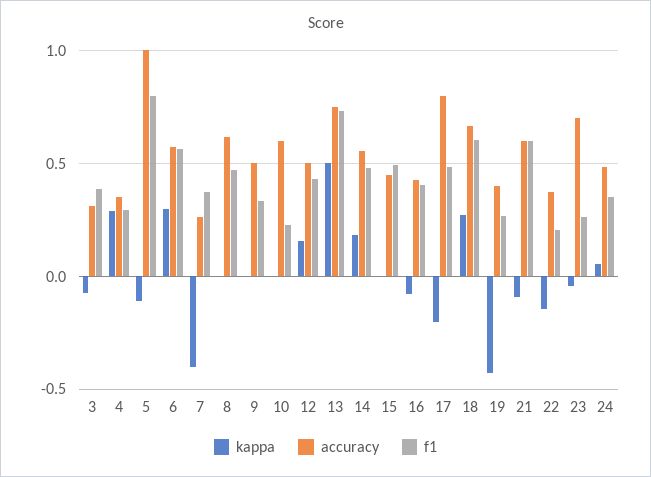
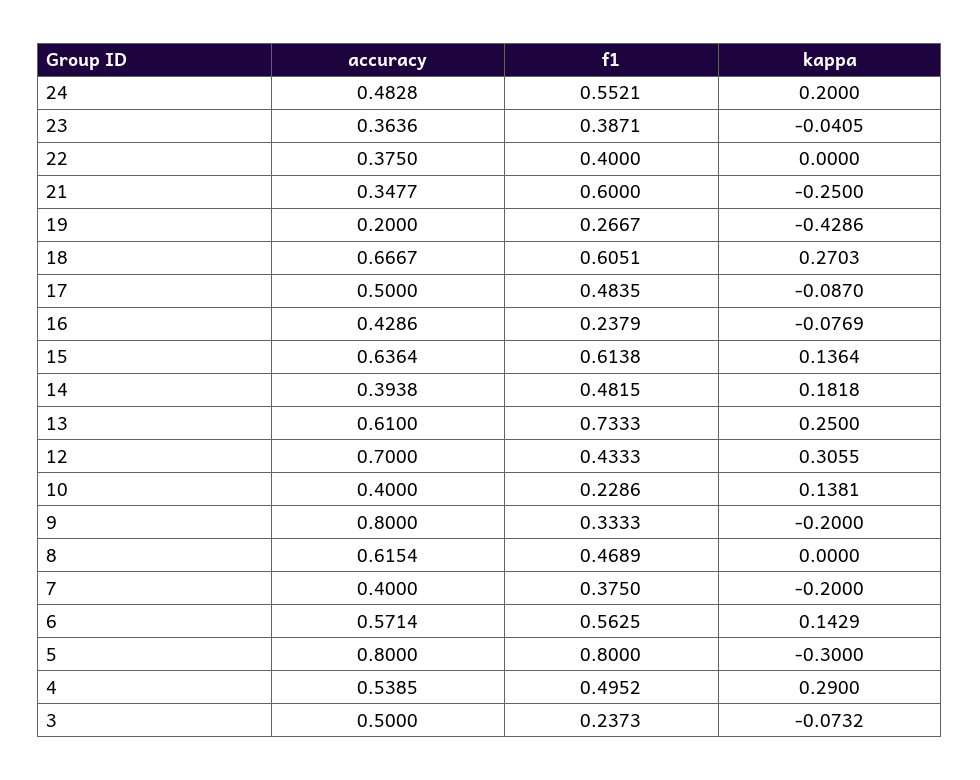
accuracy, 3: 0.3 -> 0.5
f1, 3: 0.4 -> 0.2373
accuracy, 4: 0.35 -> 0.5385
f1, 4: 0.3 -> 0.4952
kappa, 5: -0.1 -> -0.3
accuracy, 5: 1 -> 0.8
kappa, 6: 0.3 -> 0.1429
kappa, 7: -0.4 -> -0.2
accuracy, 7: 0.25 -> 0.4
kappa, 9: 0 -> -0.2
accuracy, 9: 0.5 -> 0.8
kappa, 10: 0 -> 0.1381
accuracy, 10: 0.6 -> 0.4
kappa, 12: 0.15 -> 0.3055
accuracy, 12: 0.5 -> 0.7
kappa, 13: 0.5 -> 0.25
accuracy, 13: 0.75 -> 0.61
accuracy, 14: 0.55 -> 0.3938
kappa, 15: 0 -> 0.1364
accuracy, 15: 0.45 -> 0.6364
f1, 15: 0.5 -> 0.6138
f1, 16: 0.4 -> 0.2379
kappa, 17: -0.2 -> -0.087
accuracy, 17: 0.8 -> 0.5
accuracy, 19: 0.4 -> 0.2
kappa, 21: -0.1 -> -0.25
accuracy, 21: 0.6 -> 0.3477
kappa, 22: -0.15 -> 0
f1, 22: 0.2 -> 0.4
accuracy, 23: 0.7 -> 0.3636
f1, 23: 0.25 -> 0.3871
kappa, 24: 0.05 -> 0.2
f1, 24: 0.35 -> 0.5521

